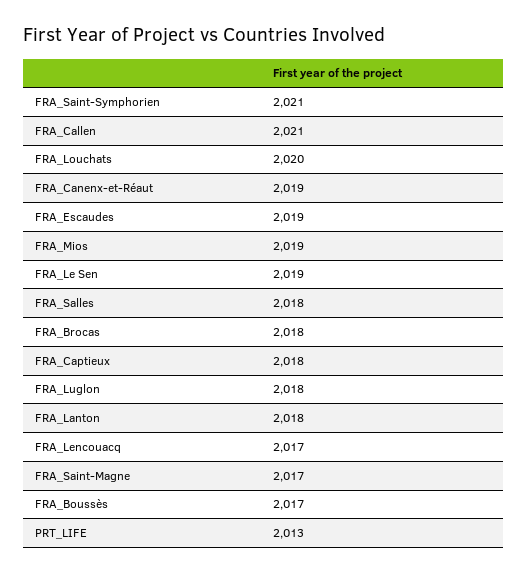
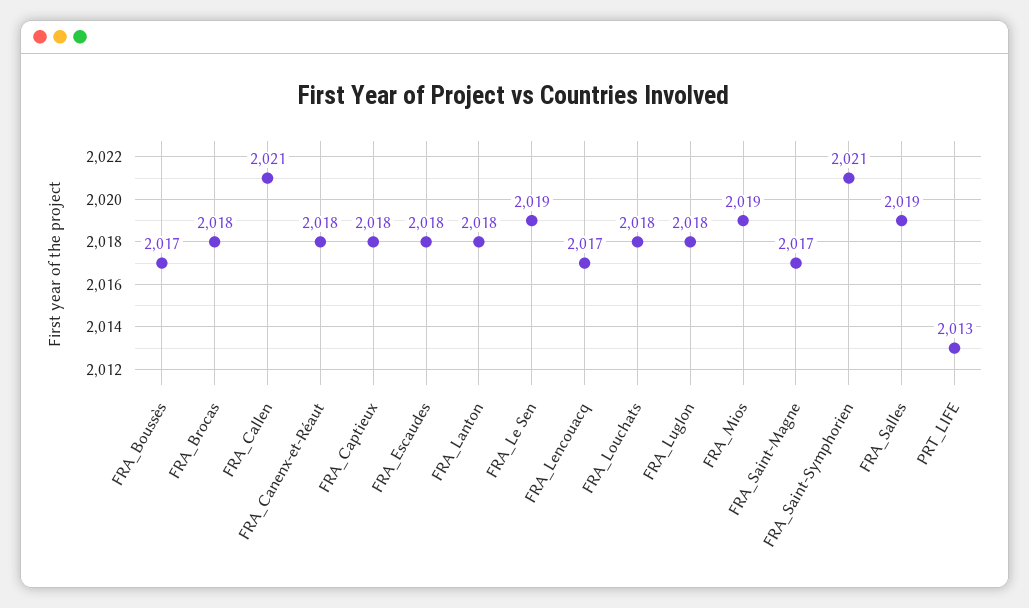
FRA_Louchats: 2020 -> 2018
FRA_Canenx-et-Réaut: 2019 -> 2018
FRA_Escaudes: 2019 -> 2018
FRA_Salles: 2018 -> 2019

